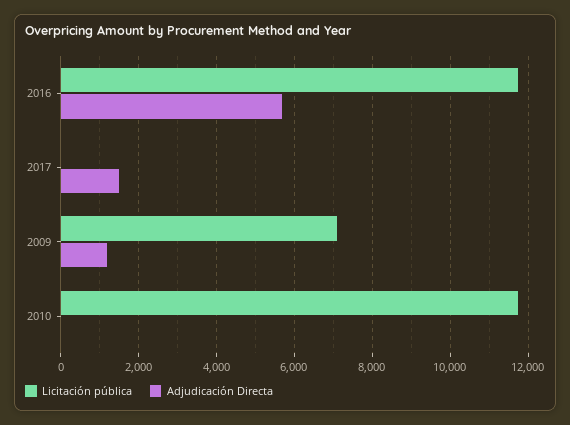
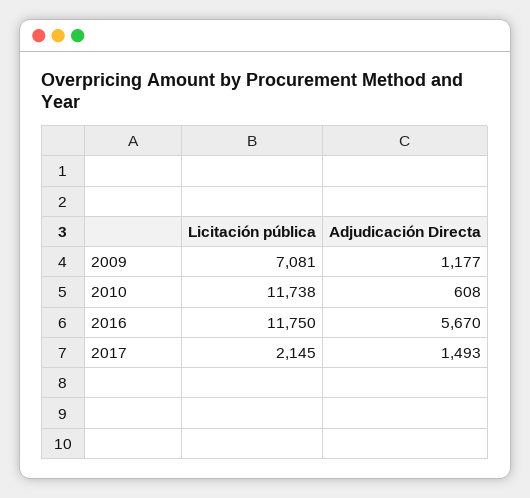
Licitación pública, 2017: 0 -> 2145
Adjudicación Directa, 2010: 0 -> 608

